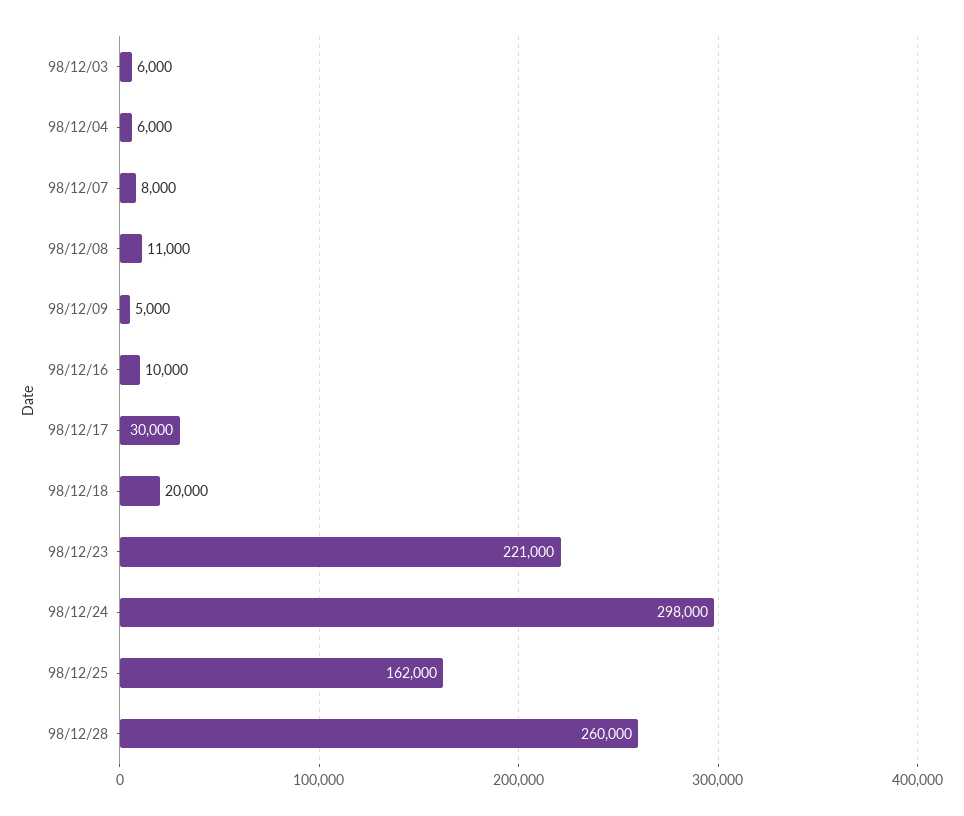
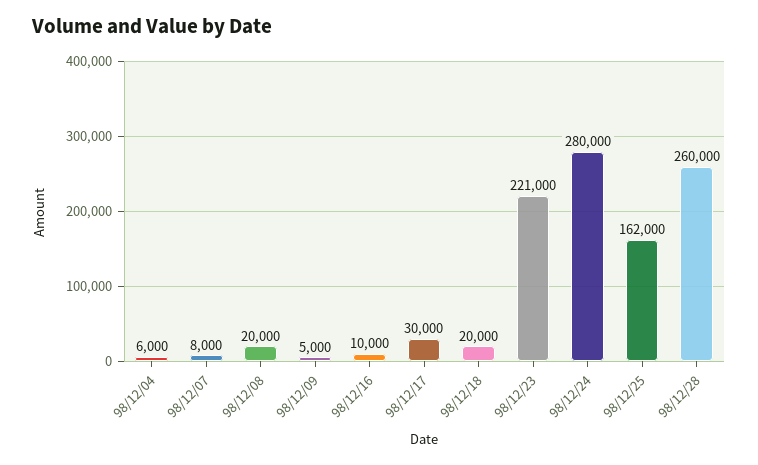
98/12/03: 6000 -> none
98/12/08: 11000 -> 20000
98/12/24: 298000 -> 280000

